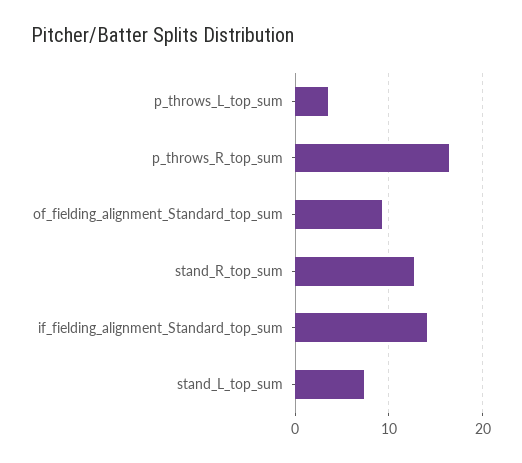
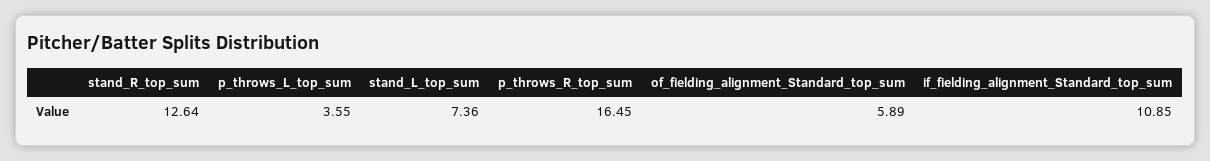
of_fielding_alignment_Standard_top_sum: 9 -> 5.89
if_fielding_alignment_Standard_top_sum: 14 -> 10.85

